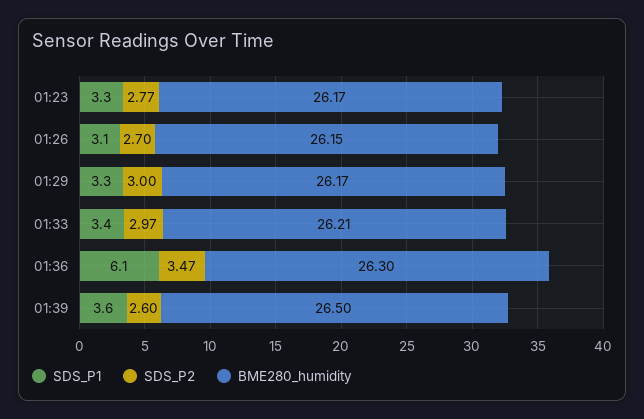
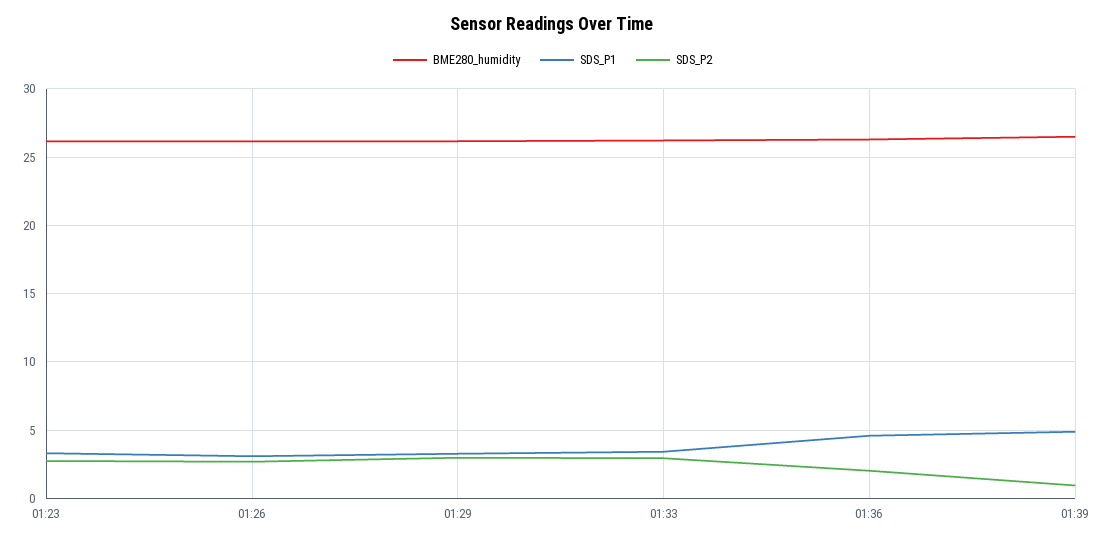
SDS_P1, 01:36: 6.1 -> 4.5
SDS_P2, 01:36: 3.47 -> 2
SDS_P1, 01:39: 3.6 -> 5
SDS_P2, 01:39: 2.6 -> 1

